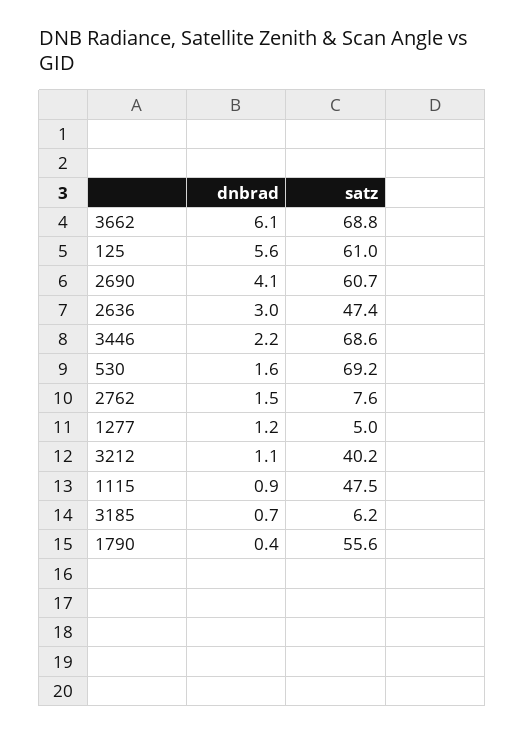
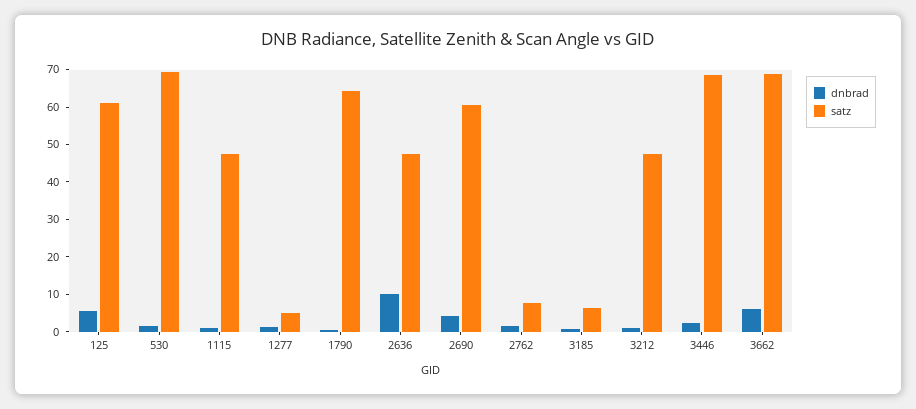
dnbrad, 2636: 3 -> 10
satz, 3212: 40.2 -> 47.5
satz, 1790: 55.6 -> 65

